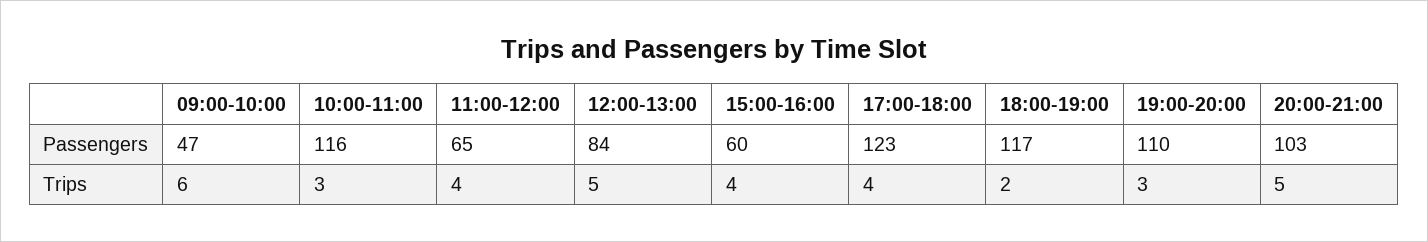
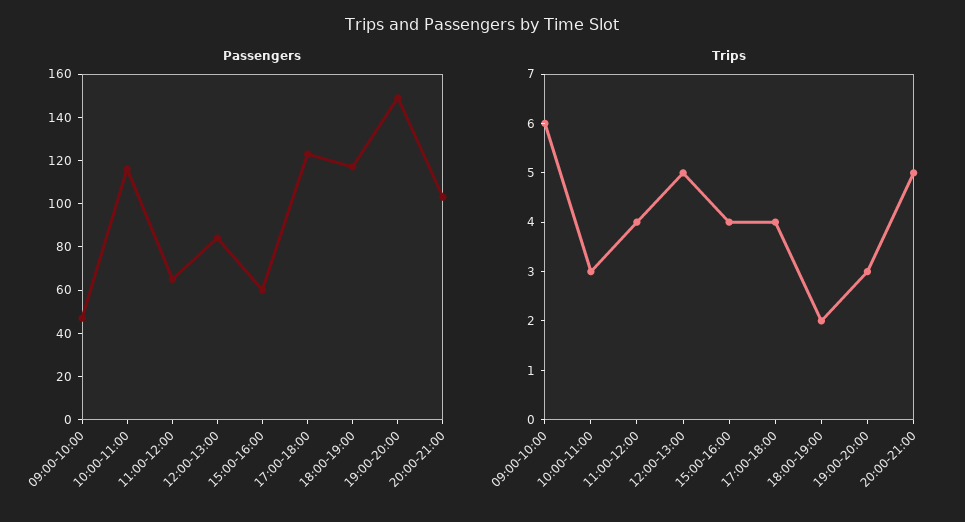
Passengers, 19:00-20:00: 110 -> 150

